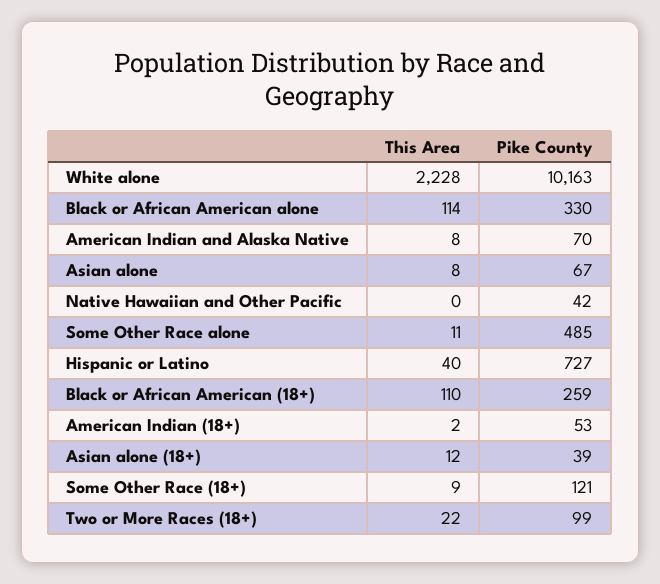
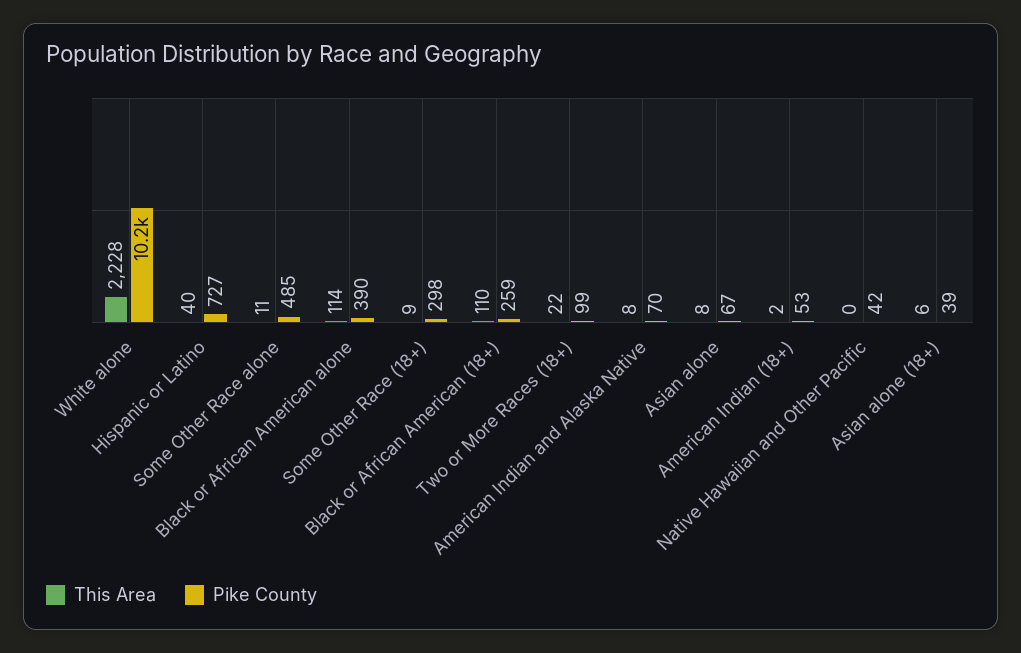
Pike County, Black or African American alone: 330 -> 390
This Area, Asian alone (18+): 12 -> 6
Pike County, Some Other Race (18+): 121 -> 298

